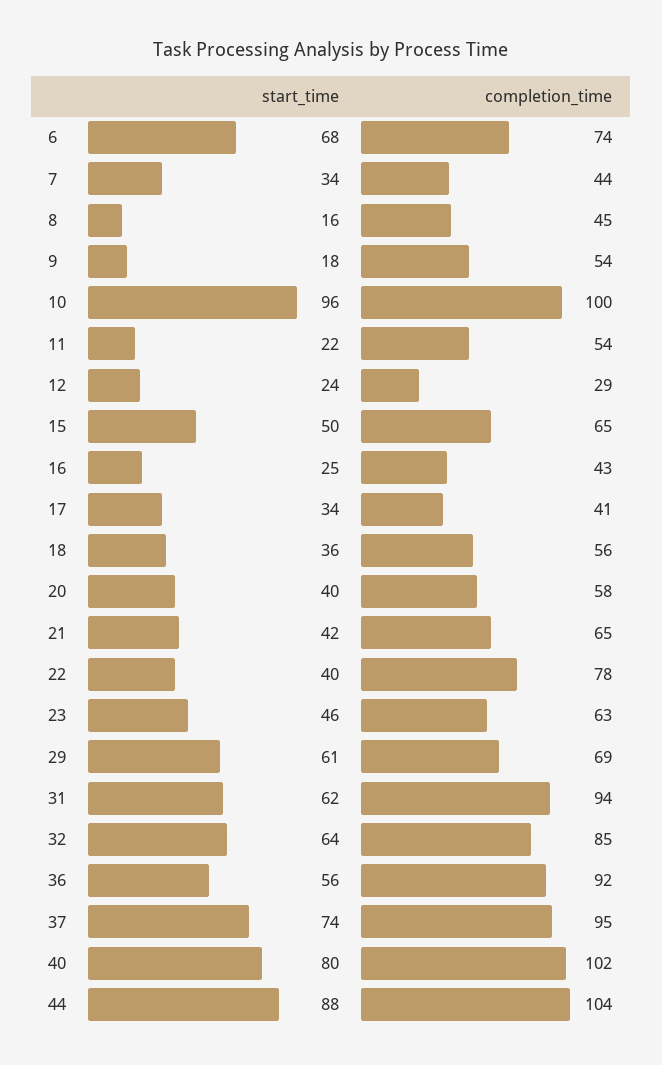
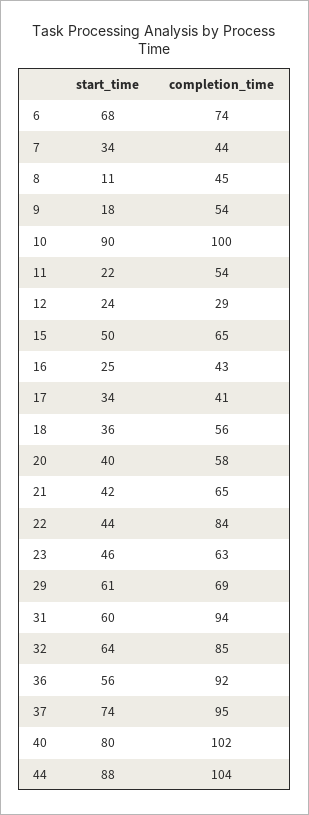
start_time, 8: 16 -> 11
start_time, 10: 96 -> 90
start_time, 22: 40 -> 44
completion_time, 22: 78 -> 84
start_time, 31: 62 -> 60

